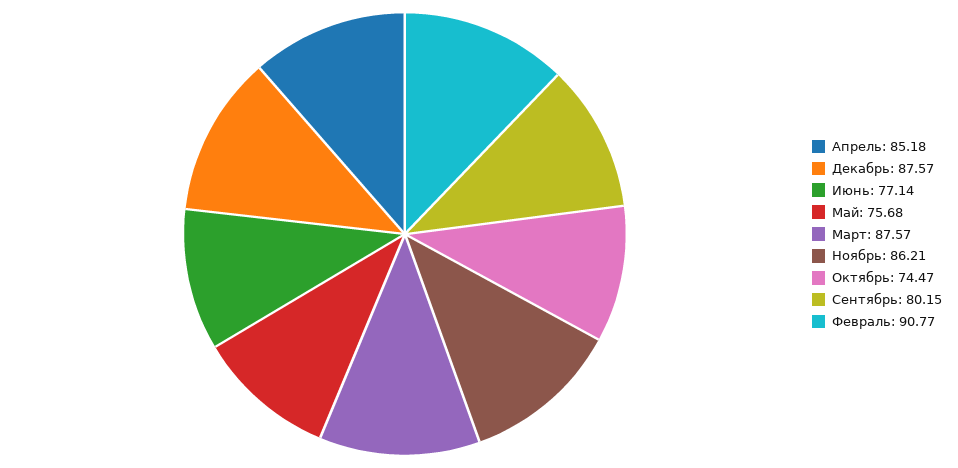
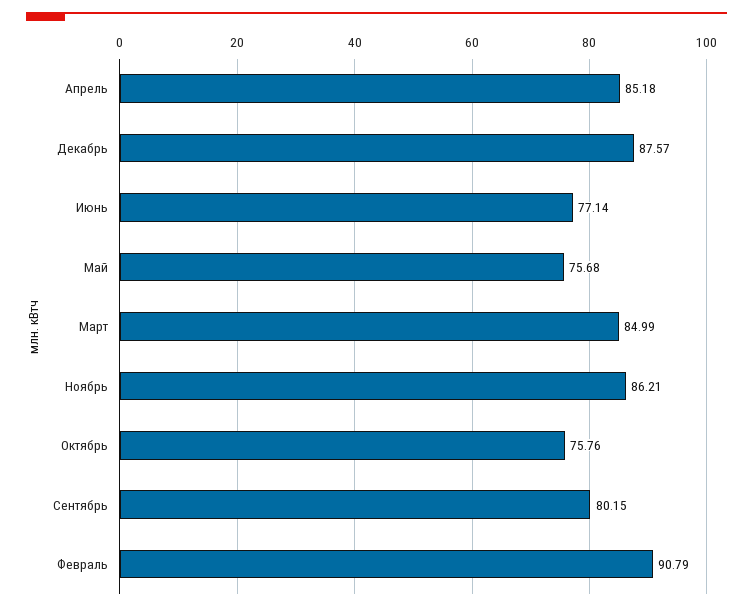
Март: 87.57 -> 84.99
Октябрь: 74.47 -> 75.76
Февраль: 90.77 -> 90.79

